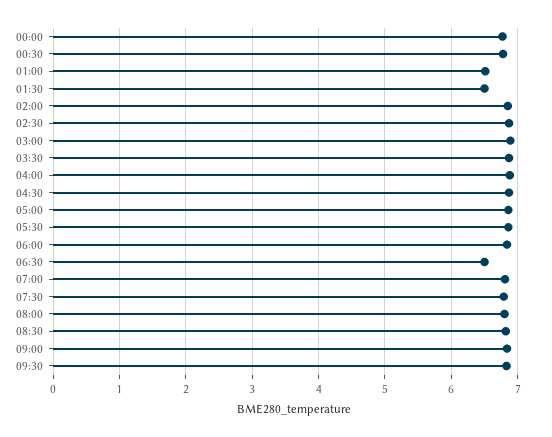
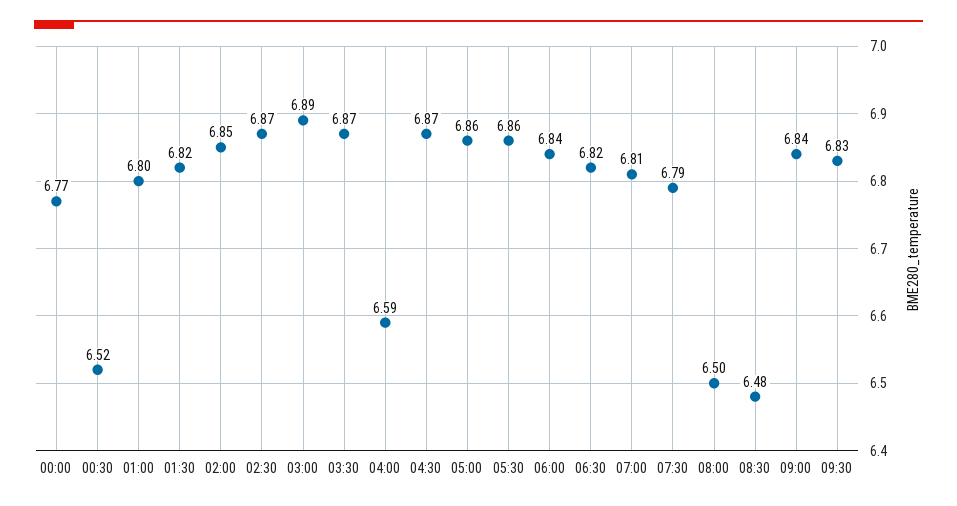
00:30: 6.8 -> 6.52
01:00: 6.5 -> 6.8
01:30: 6.5 -> 6.82
04:00: 6.9 -> 6.59
06:30: 6.5 -> 6.82
08:00: 6.8 -> 6.5
08:30: 6.8 -> 6.48

